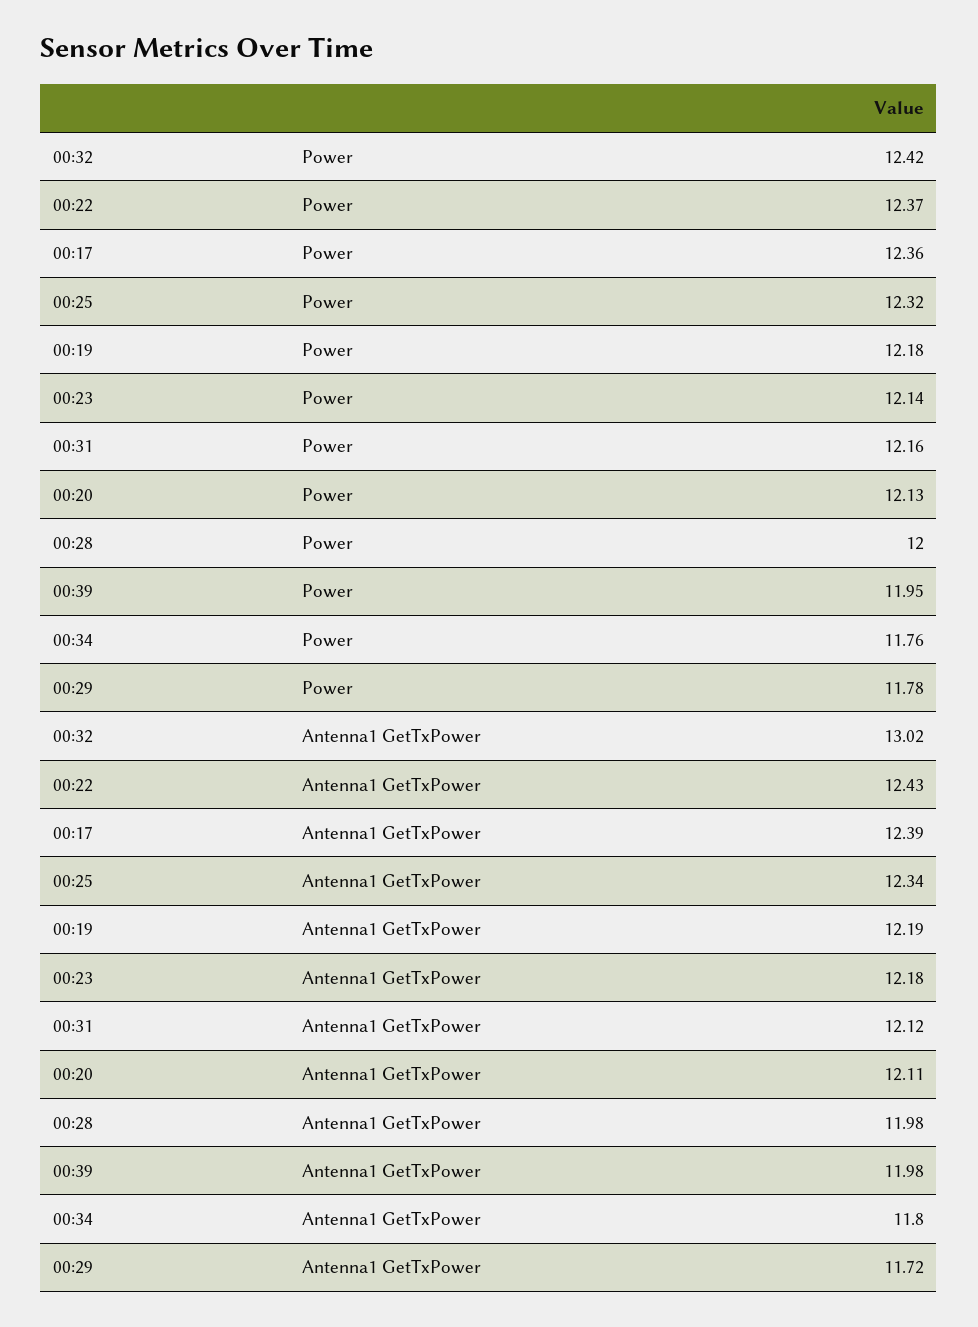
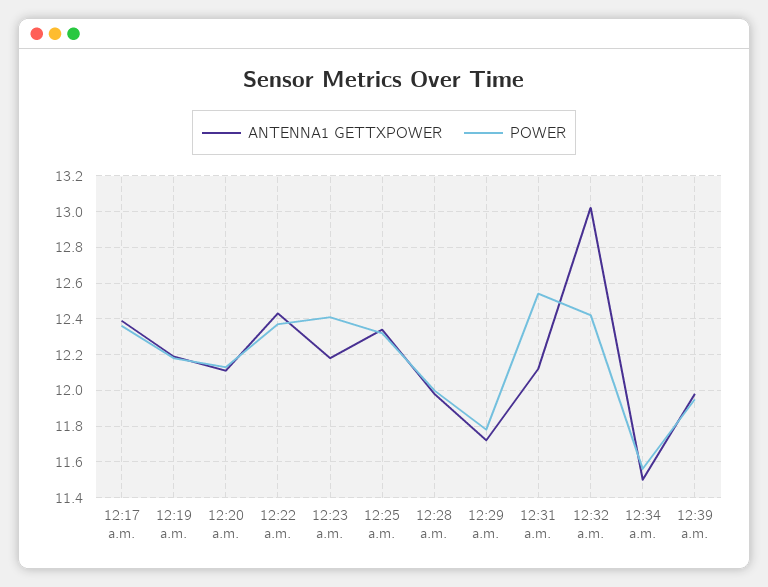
Power, 00:23: 12.14 -> 12.4
Power, 00:31: 12.16 -> 12.55
Power, 00:34: 11.76 -> 11.55
Antenna1 GetTxPower, 00:34: 11.8 -> 11.5

